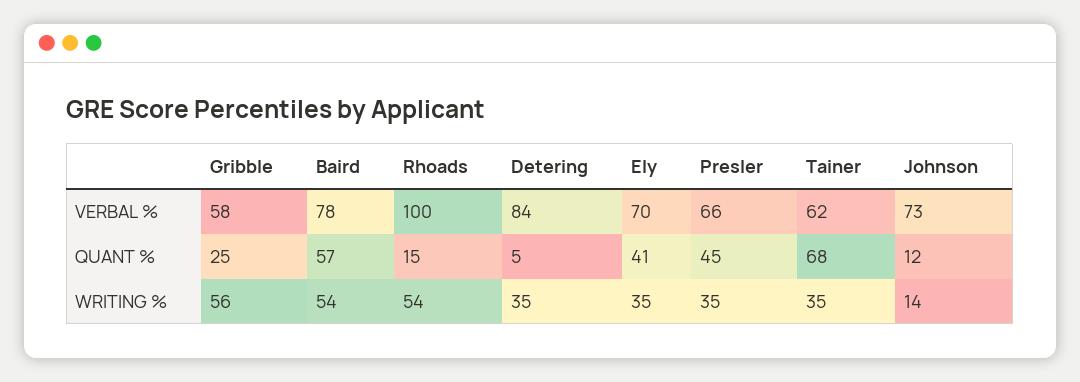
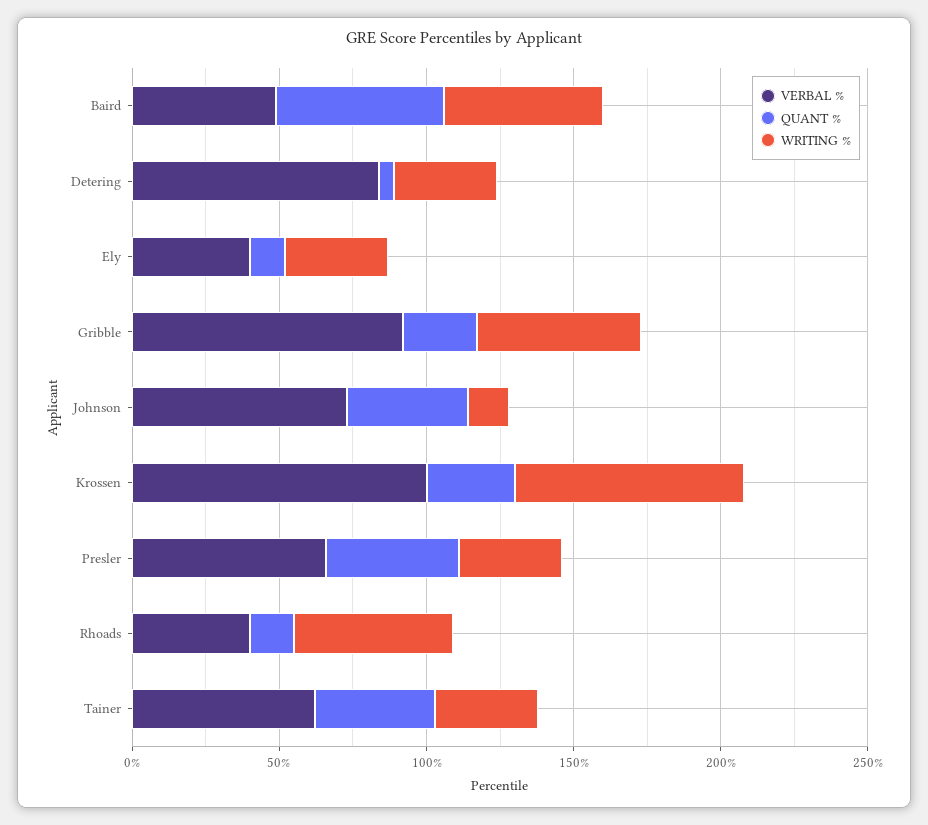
VERBAL %, Gribble: 58 -> 90
VERBAL %, Baird: 78 -> 50
VERBAL %, Rhoads: 100 -> 40
VERBAL %, Ely: 70 -> 40
QUANT %, Ely: 41 -> 10
QUANT %, Tainer: 68 -> 40
QUANT %, Johnson: 12 -> 40
VERBAL %, Krossen: none -> 100
QUANT %, Krossen: none -> 30
WRITING %, Krossen: none -> 80

